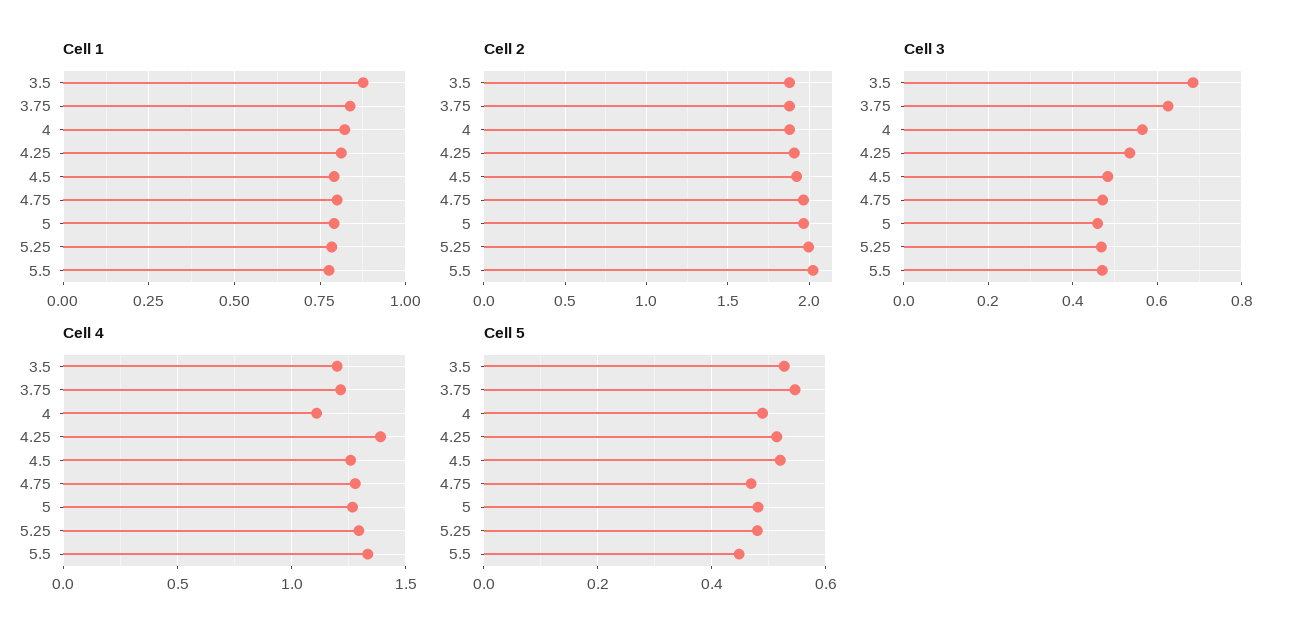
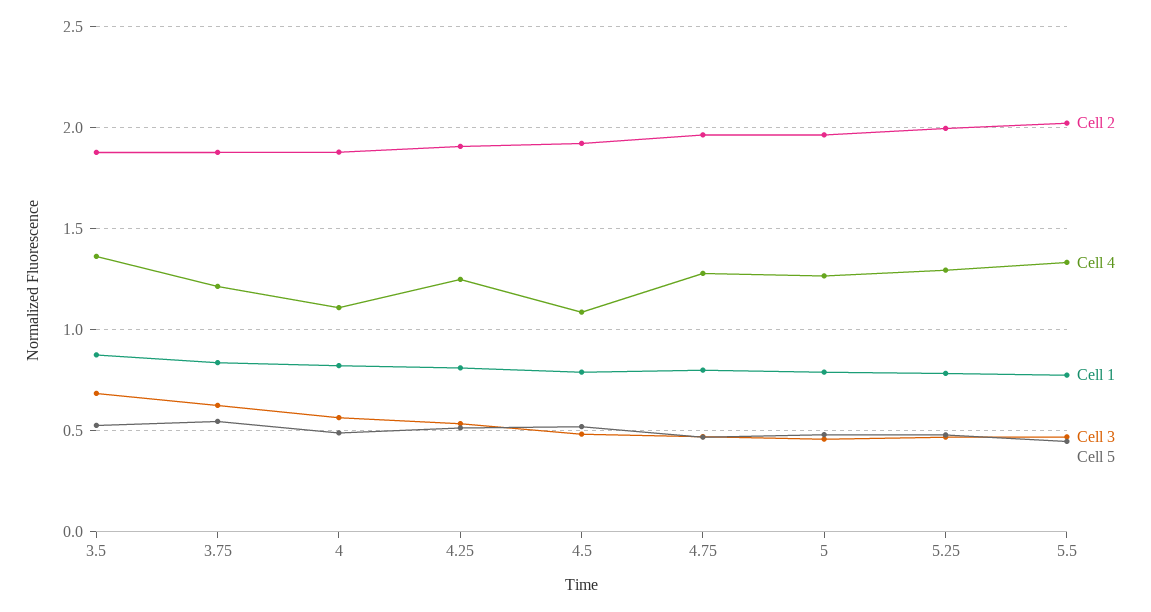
Cell 4, 3.5: 1.2 -> 1.35
Cell 4, 4.25: 1.4 -> 1.25
Cell 4, 4.5: 1.25 -> 1.1

